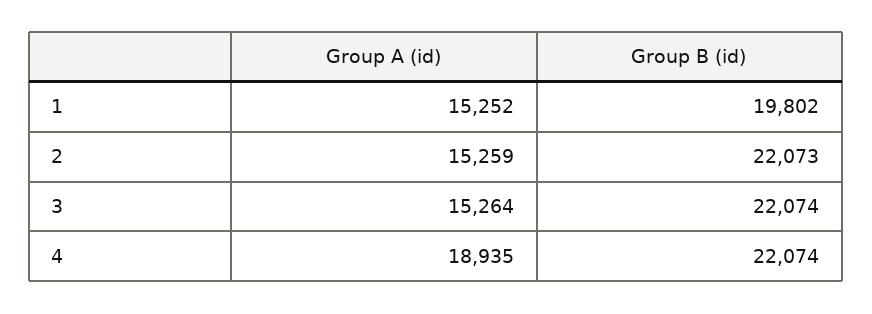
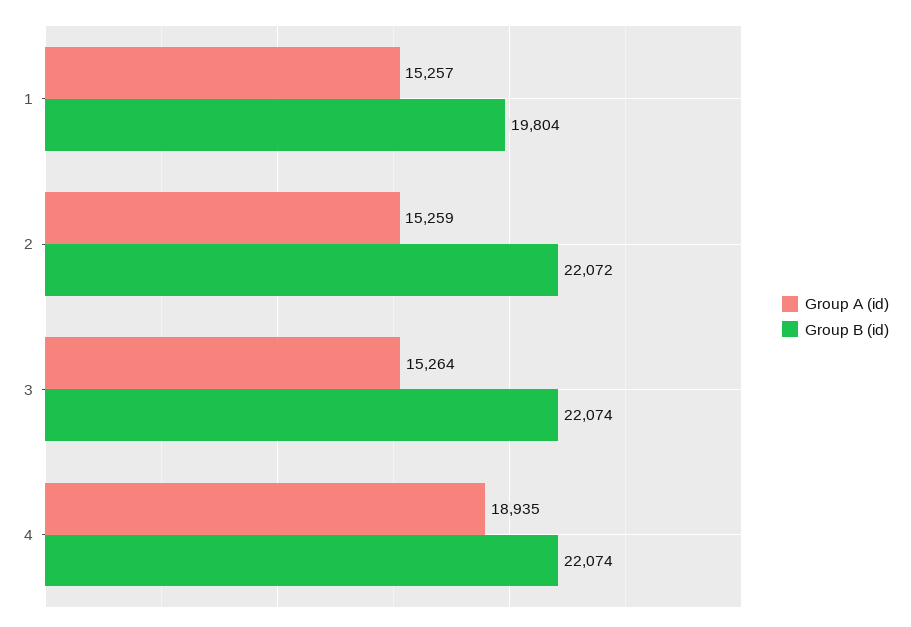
Group A (id), 1: 15252 -> 15257
Group B (id), 1: 19802 -> 19804
Group B (id), 2: 22073 -> 22072

